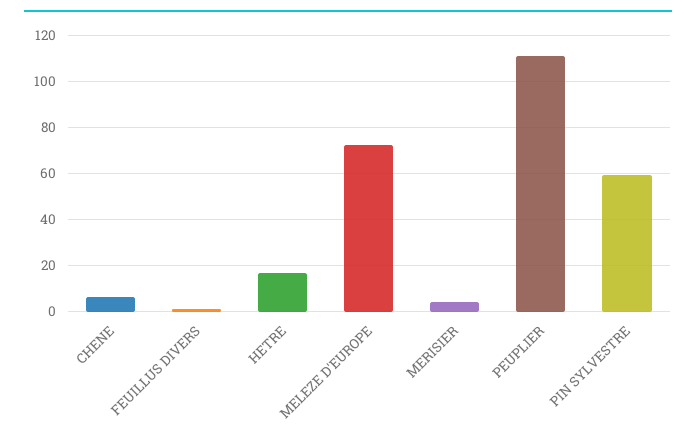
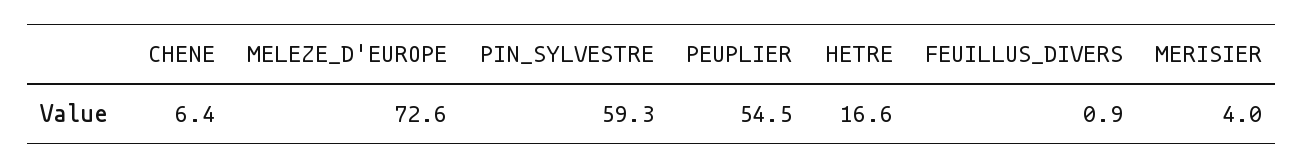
PEUPLIER: 110 -> 54.5

